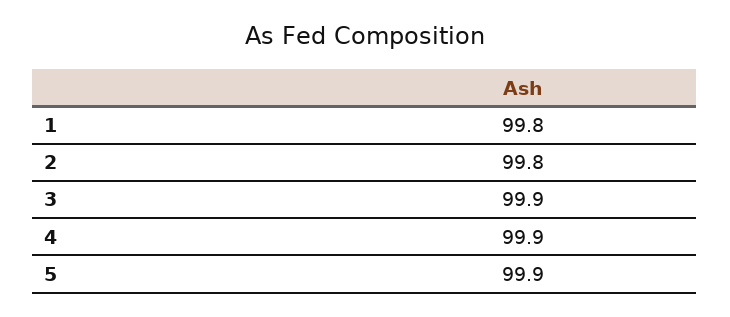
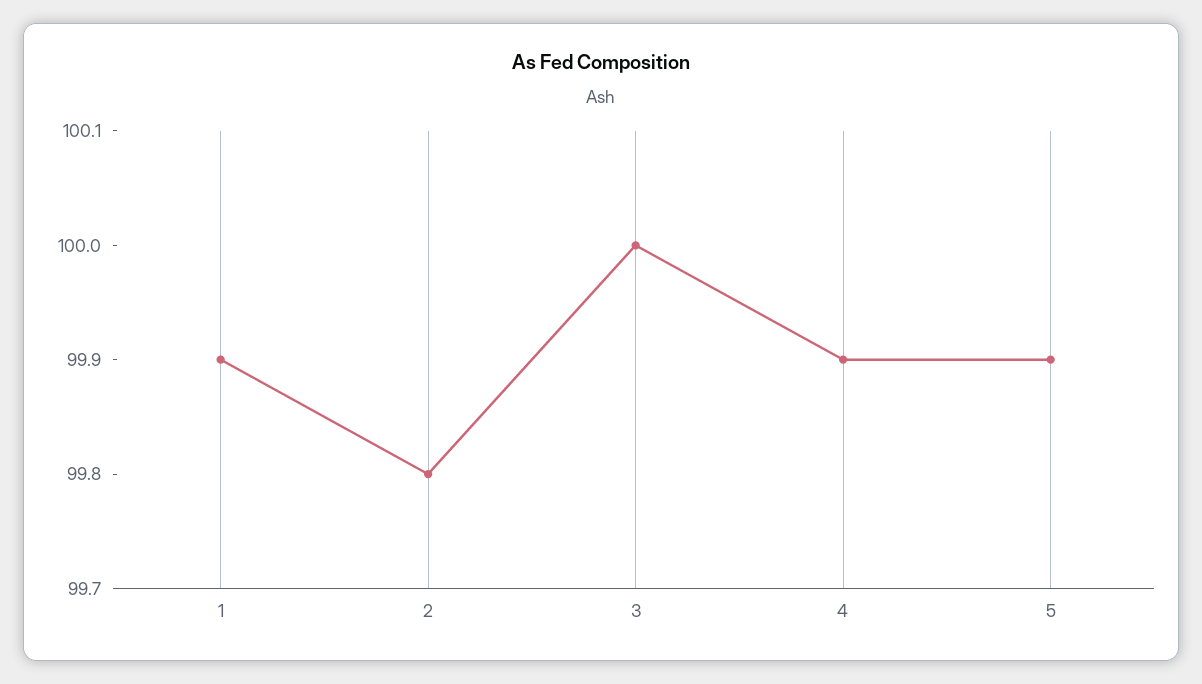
1: 99.8 -> 99.9
3: 99.9 -> 100

